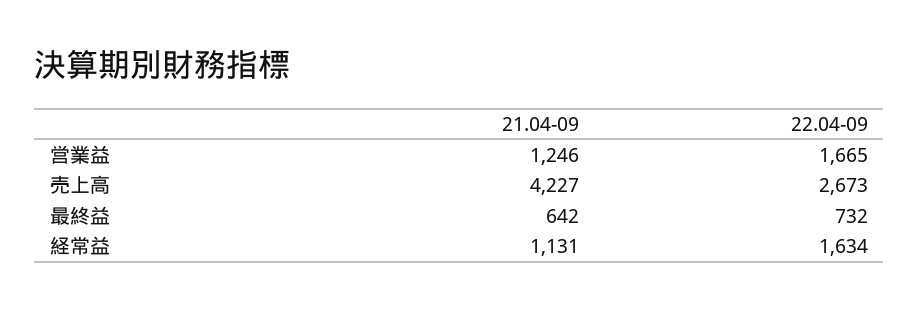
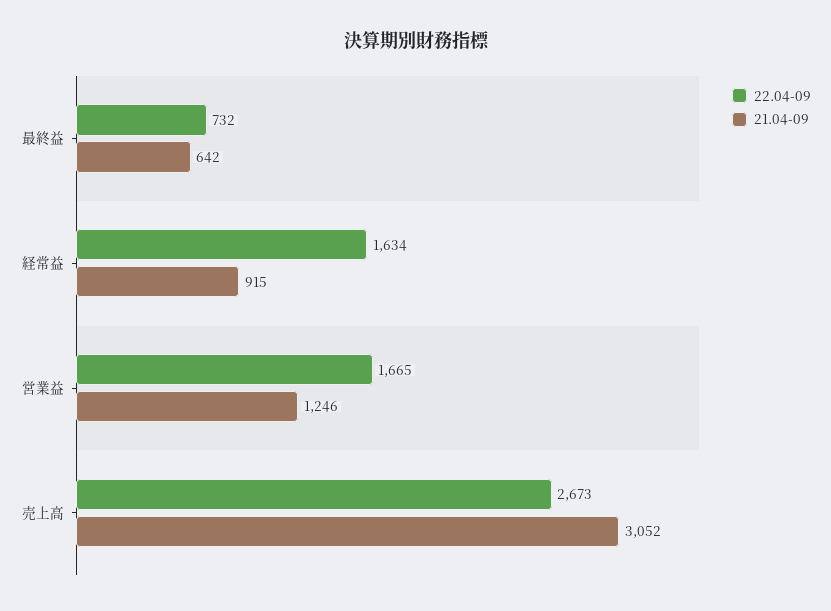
21.04-09, 売上高: 4227 -> 3052
21.04-09, 経常益: 1131 -> 915

